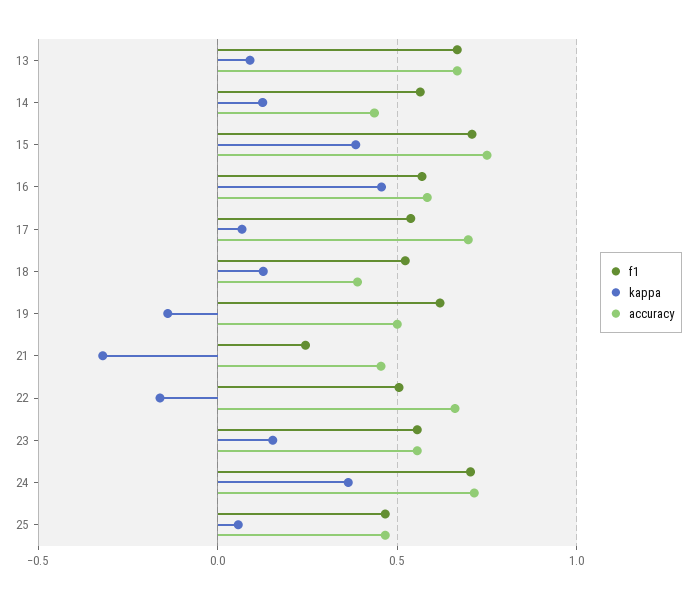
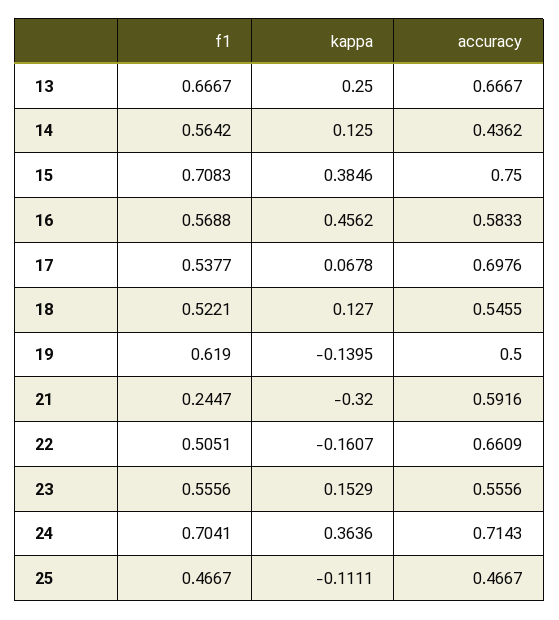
kappa, 13: 0.1 -> 0.25
accuracy, 18: 0.4 -> 0.5455
accuracy, 21: 0.45 -> 0.5916
kappa, 25: 0.05 -> -0.1111

